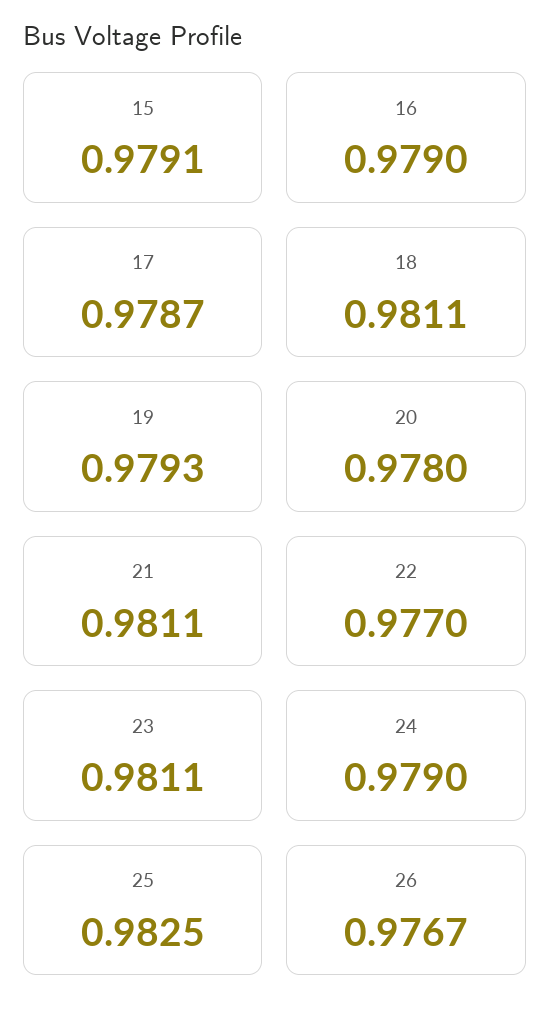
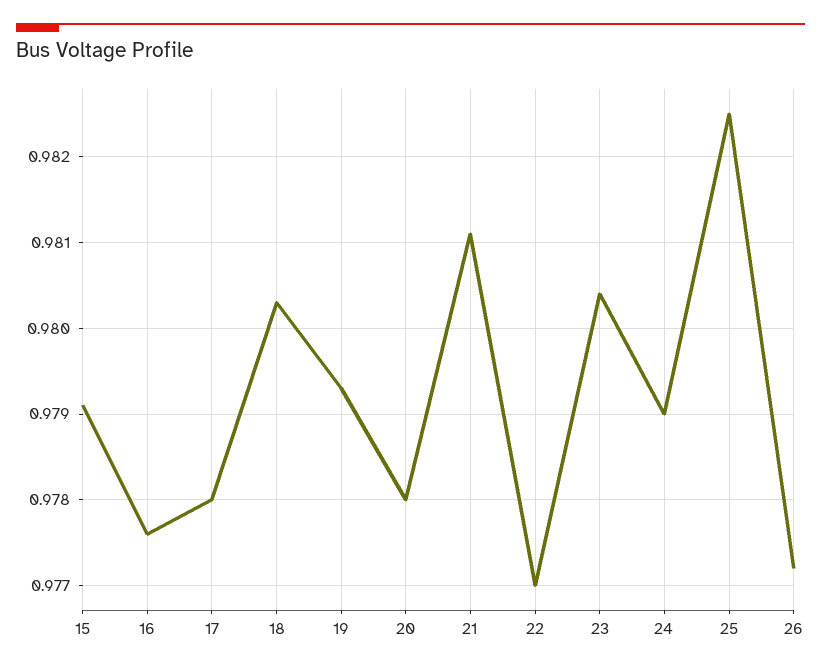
16: 0.979 -> 0.9776
17: 0.9787 -> 0.978
18: 0.9811 -> 0.9803
23: 0.9811 -> 0.9804
26: 0.9767 -> 0.9772

